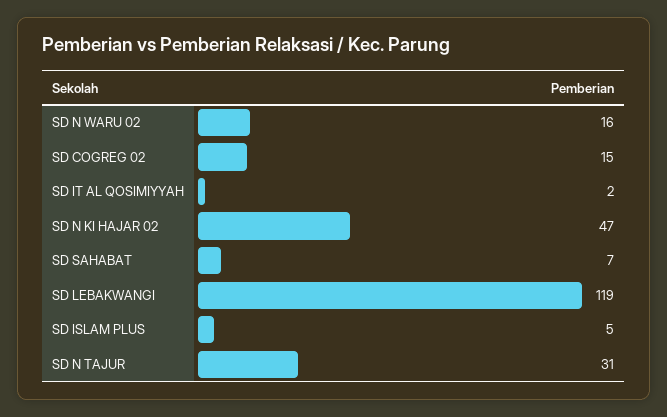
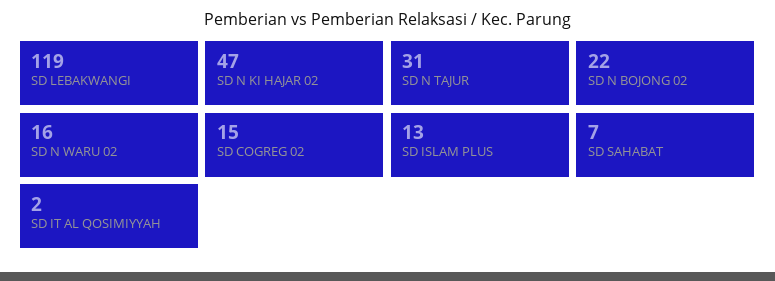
SD ISLAM PLUS: 5 -> 13
SD N BOJONG 02: none -> 22

